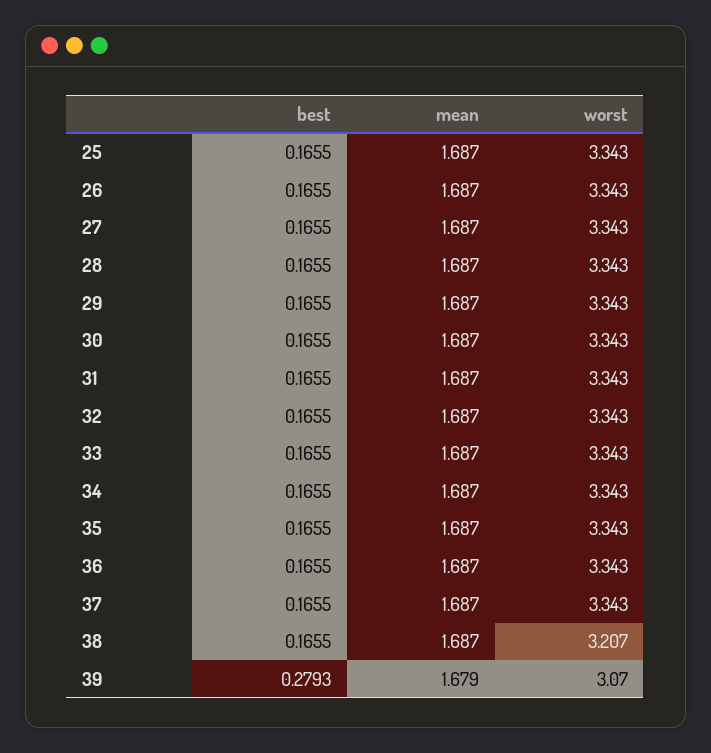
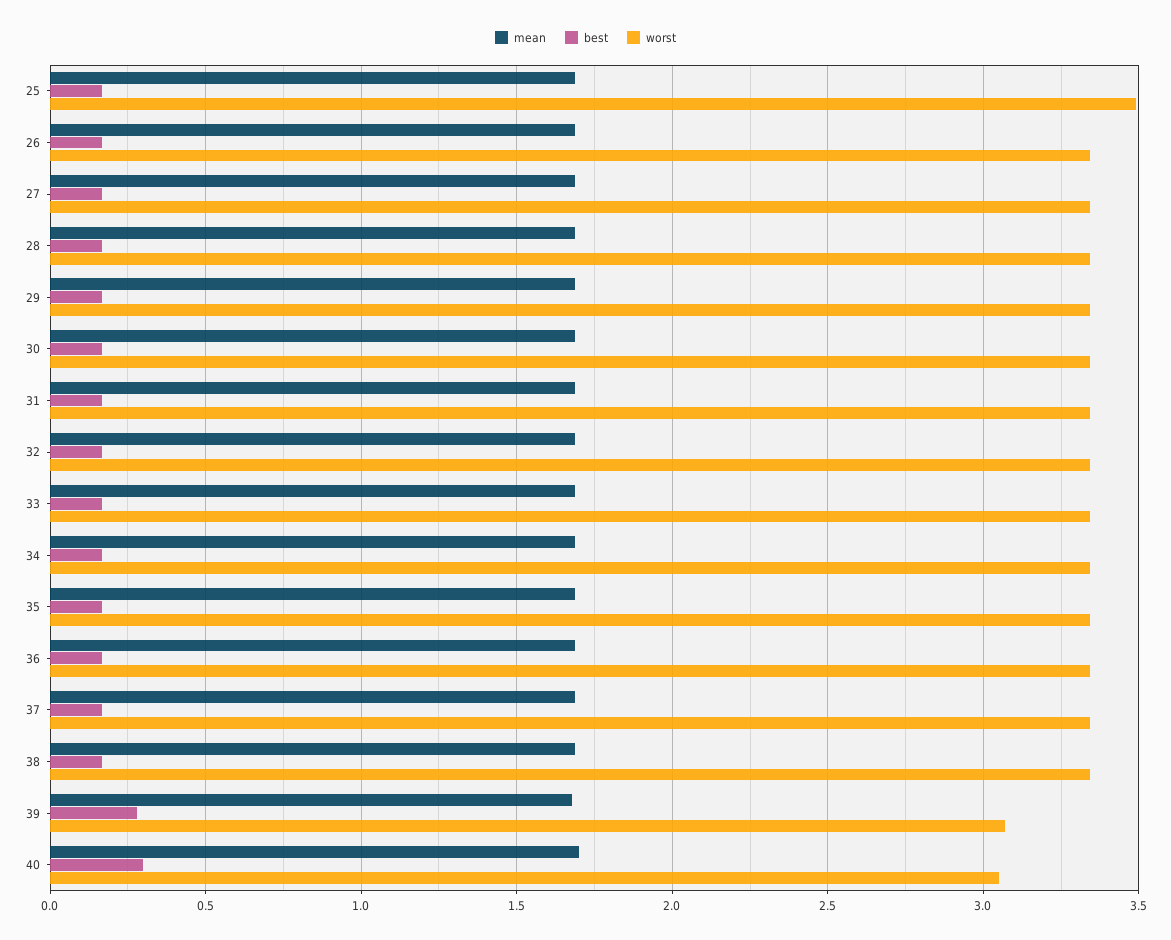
worst, 25: 3.343 -> 3.5
worst, 38: 3.207 -> 3.35
mean, 40: none -> 1.7
best, 40: none -> 0.3
worst, 40: none -> 3.05

